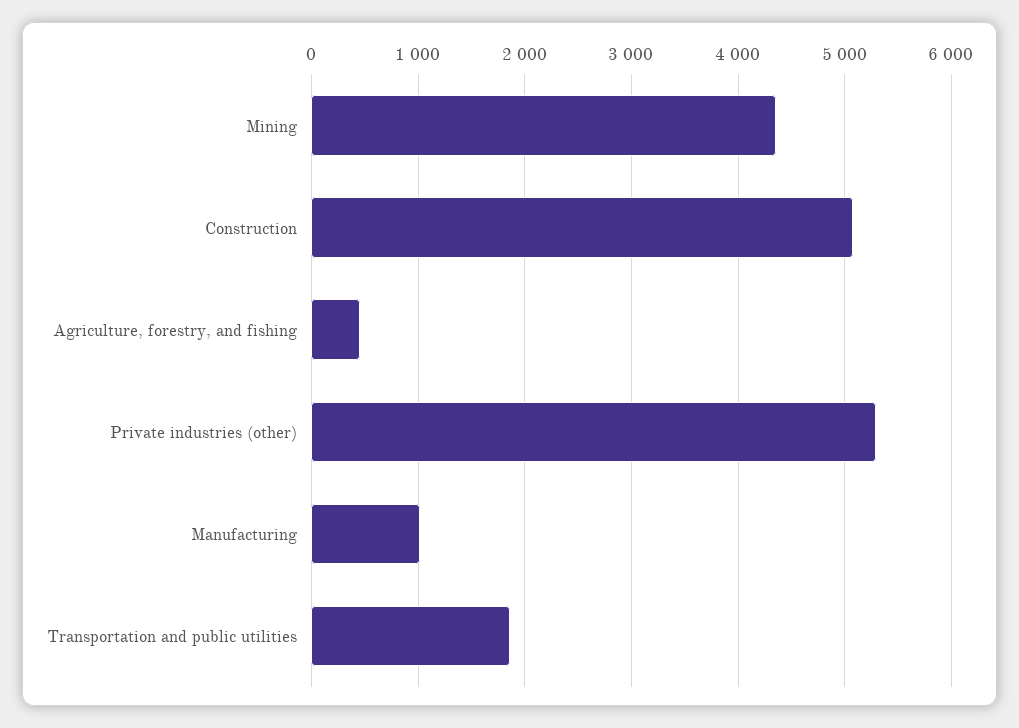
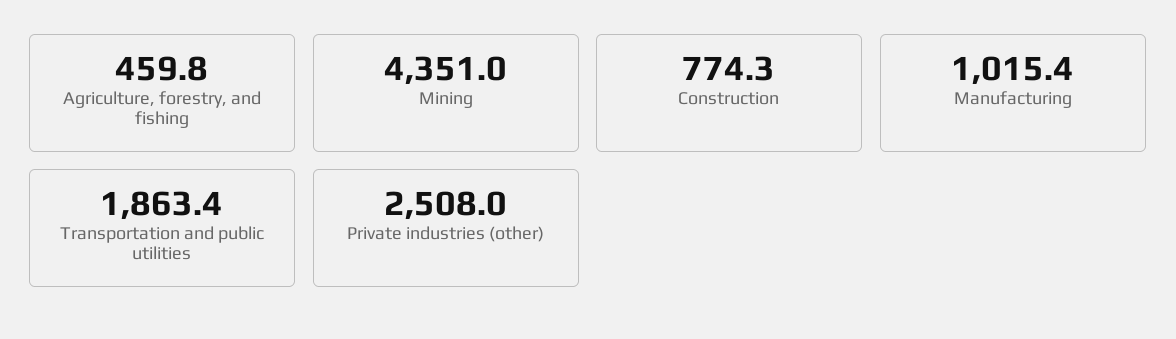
Construction: 5100 -> 774.3
Private industries (other): 5300 -> 2508

